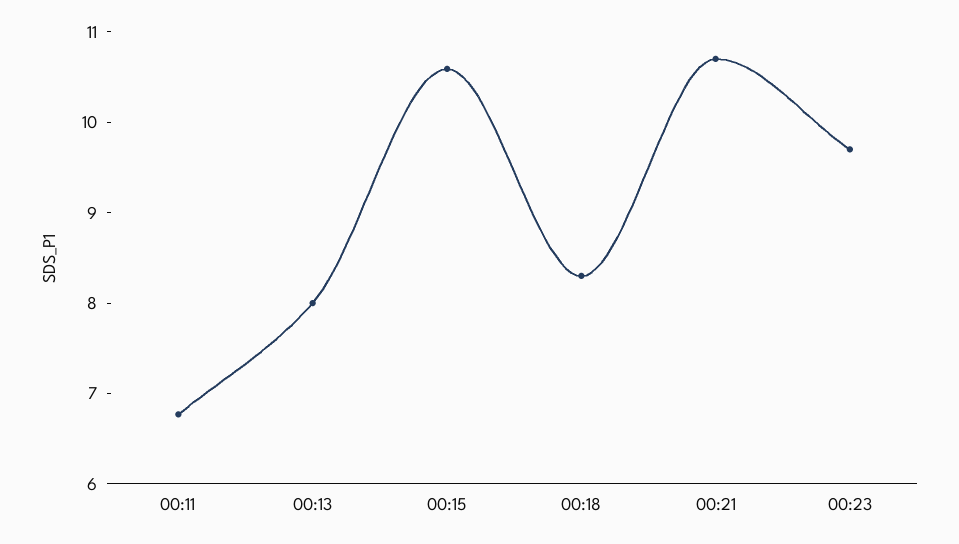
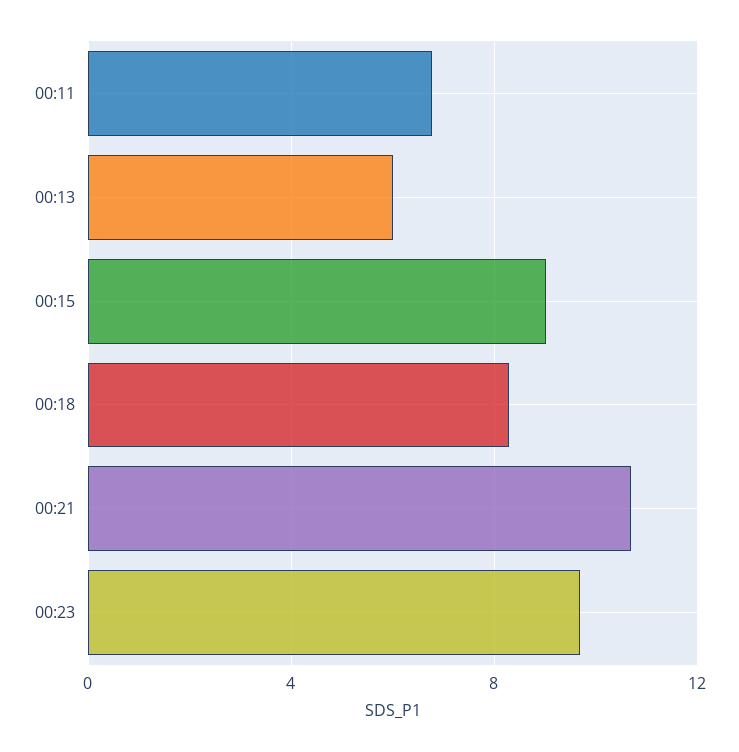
00:13: 8 -> 6
00:15: 10.6 -> 9

